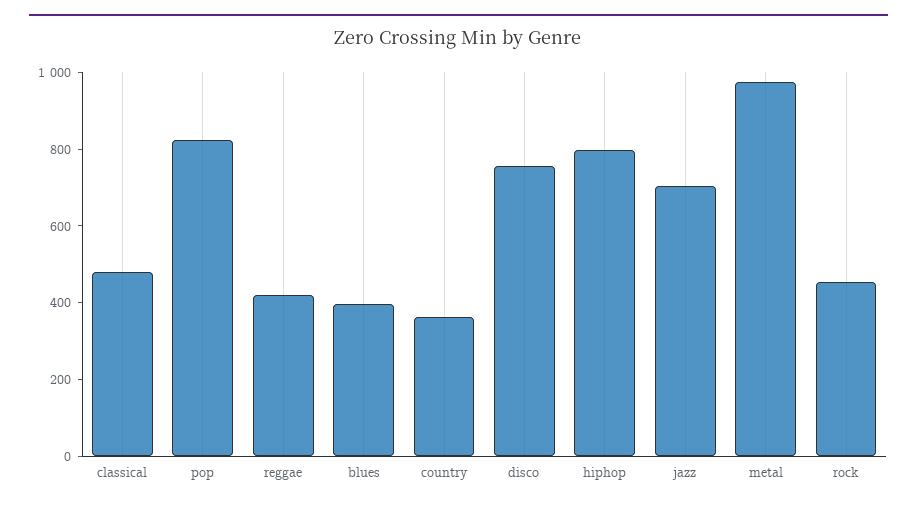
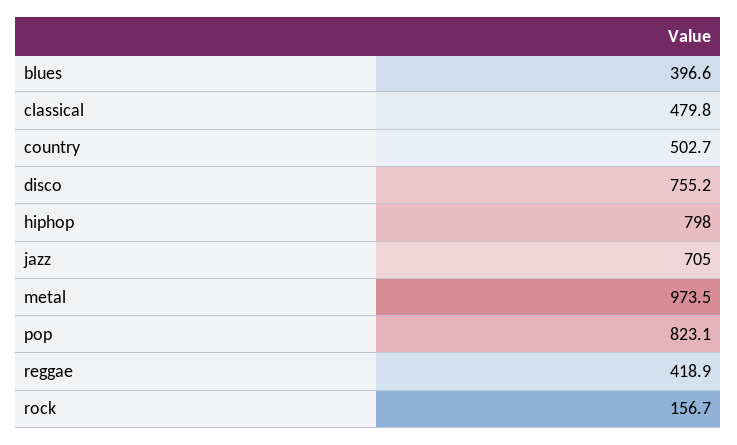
country: 350 -> 502.7
rock: 450 -> 156.7

